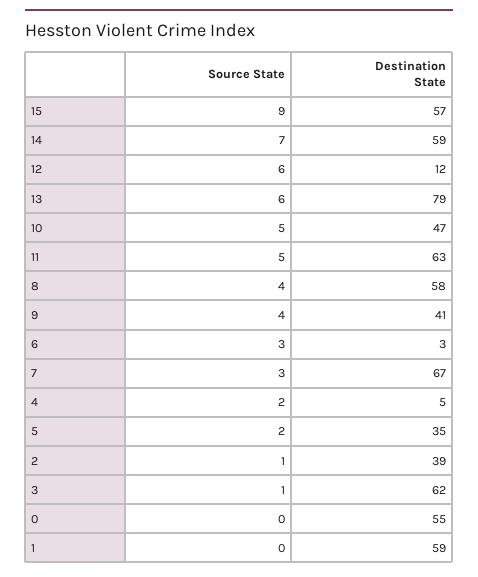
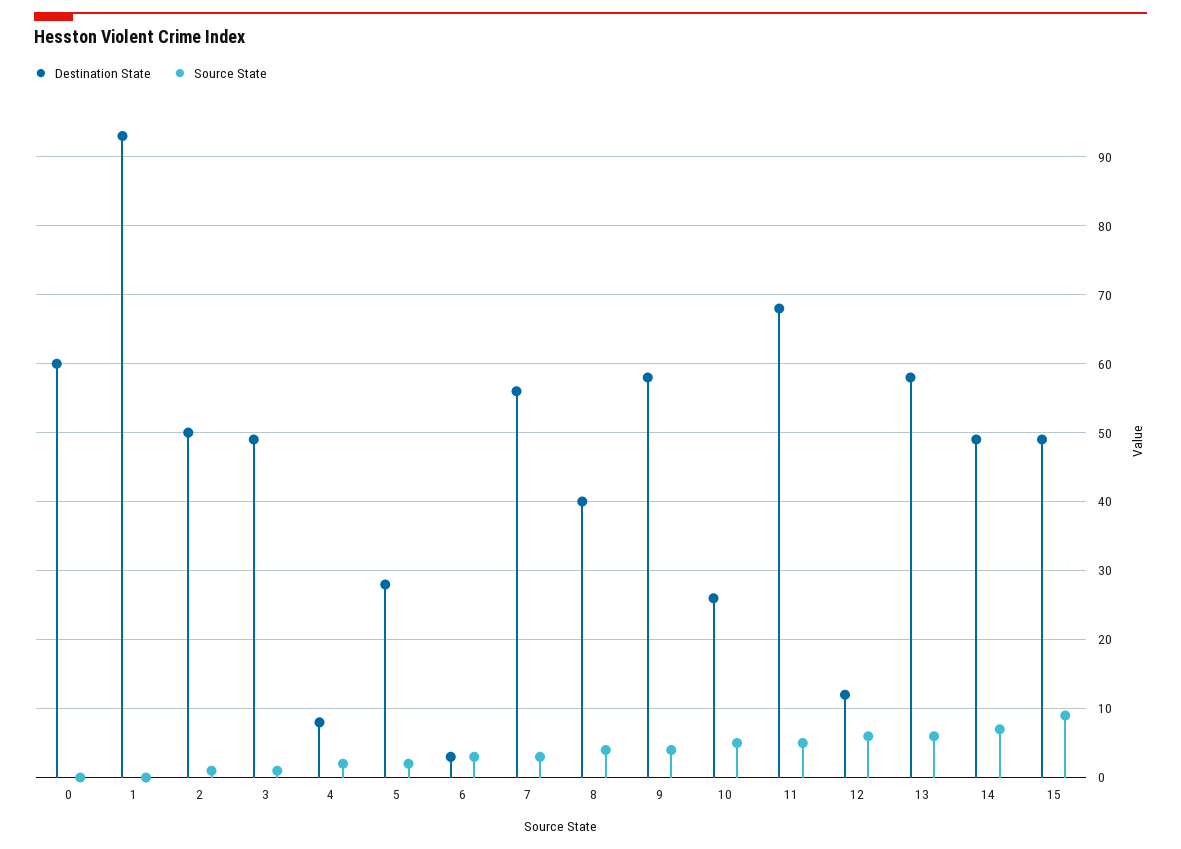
Destination State, 15: 57 -> 49
Destination State, 14: 59 -> 49
Destination State, 13: 79 -> 58
Destination State, 10: 47 -> 26
Destination State, 11: 63 -> 68
Destination State, 8: 58 -> 40
Destination State, 9: 41 -> 58
Destination State, 7: 67 -> 56
Destination State, 4: 5 -> 8
Destination State, 5: 35 -> 28
Destination State, 2: 39 -> 50
Destination State, 3: 62 -> 49
Destination State, 0: 55 -> 60
Destination State, 1: 59 -> 93

